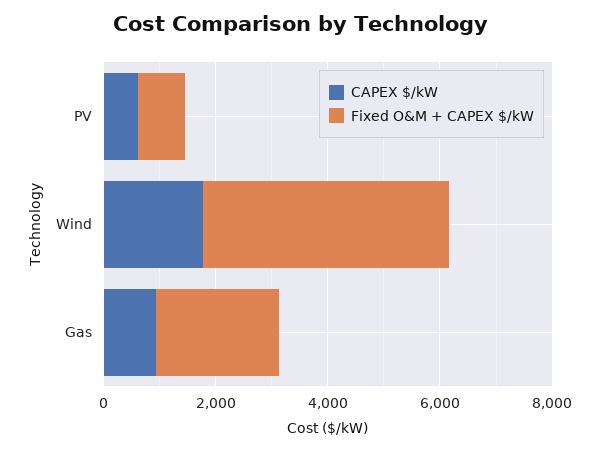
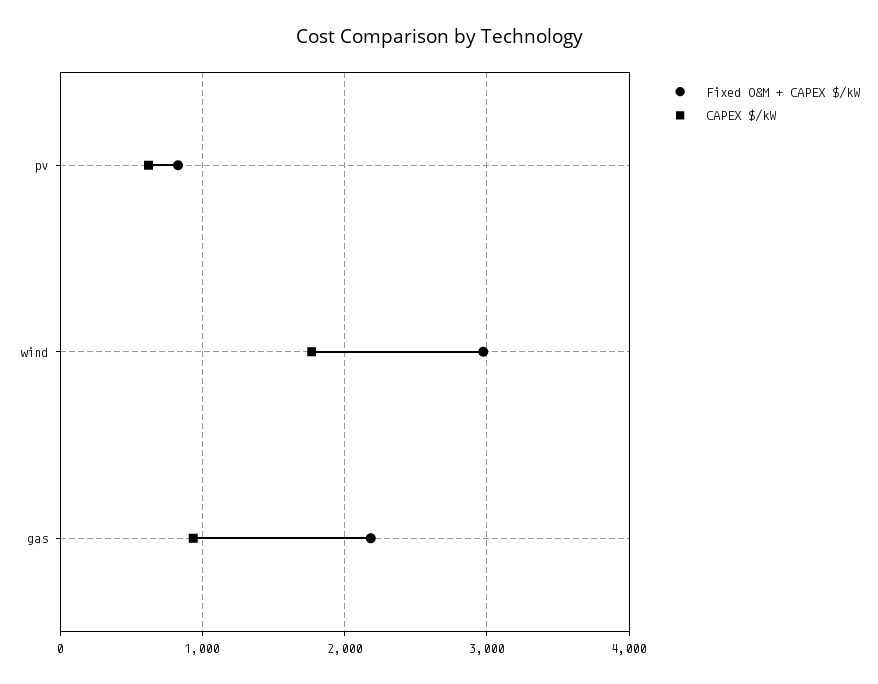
Fixed O&M + CAPEX $/kW, Wind: 4500 -> 3000

